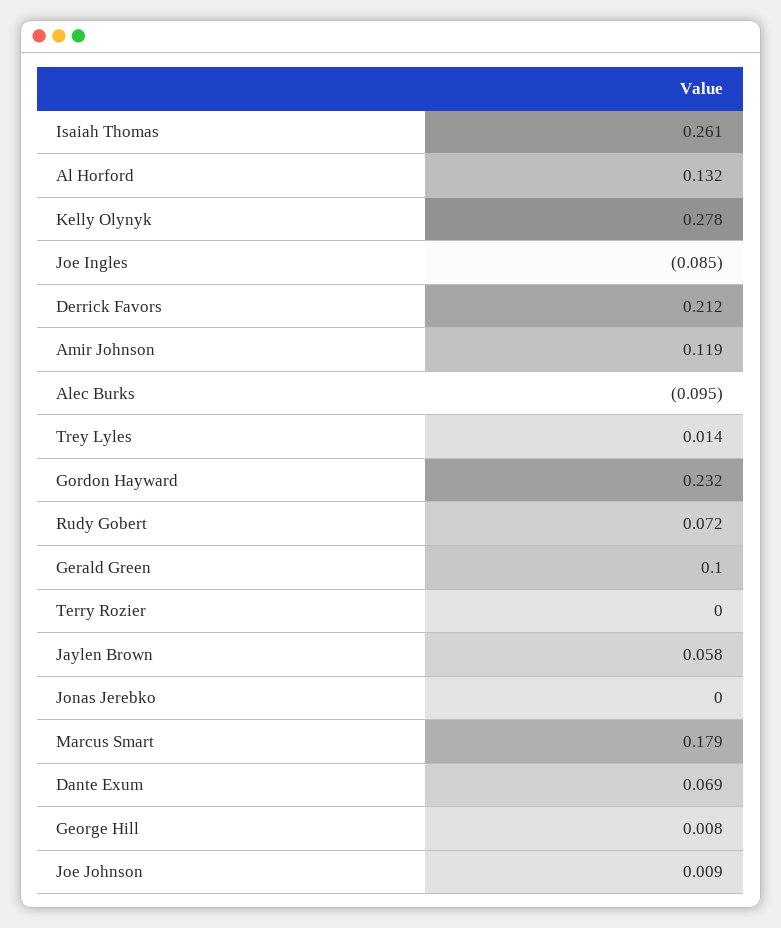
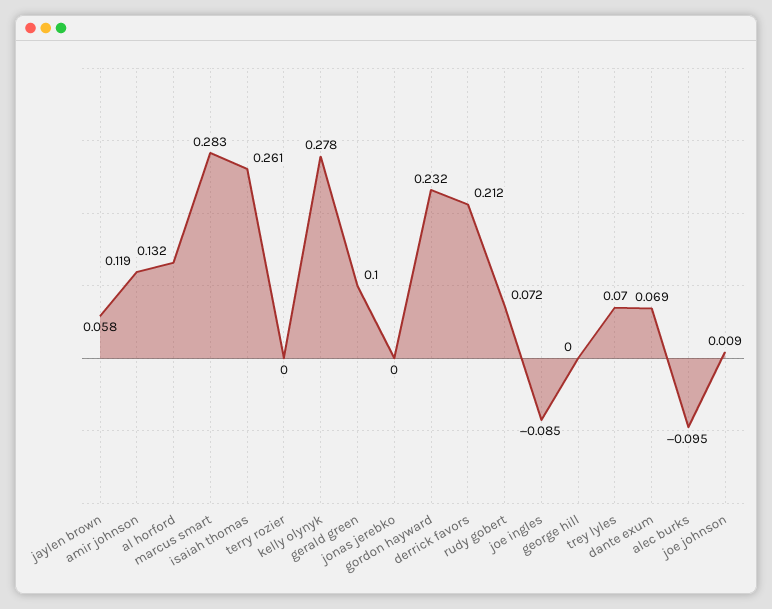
Trey Lyles: 0.014 -> 0.07
Marcus Smart: 0.179 -> 0.283
George Hill: 0.008 -> 0

